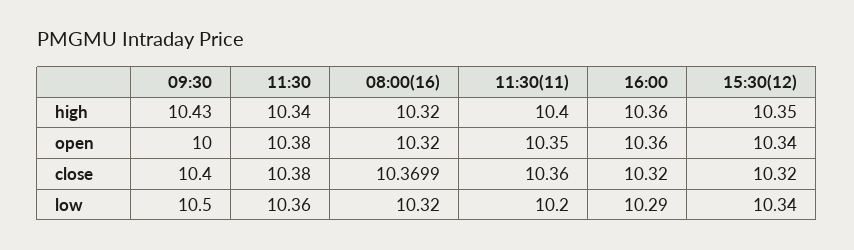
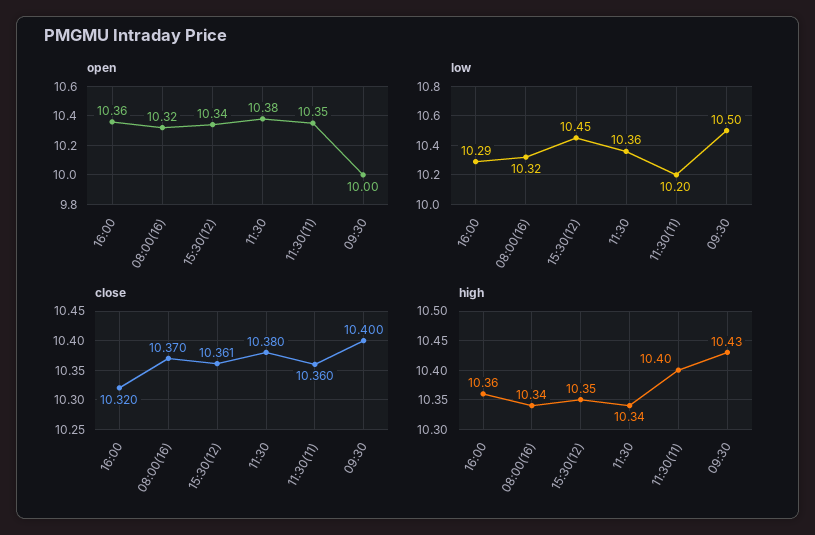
high, 08:00(16): 10.32 -> 10.34
close, 15:30(12): 10.32 -> 10.361
low, 15:30(12): 10.34 -> 10.45

